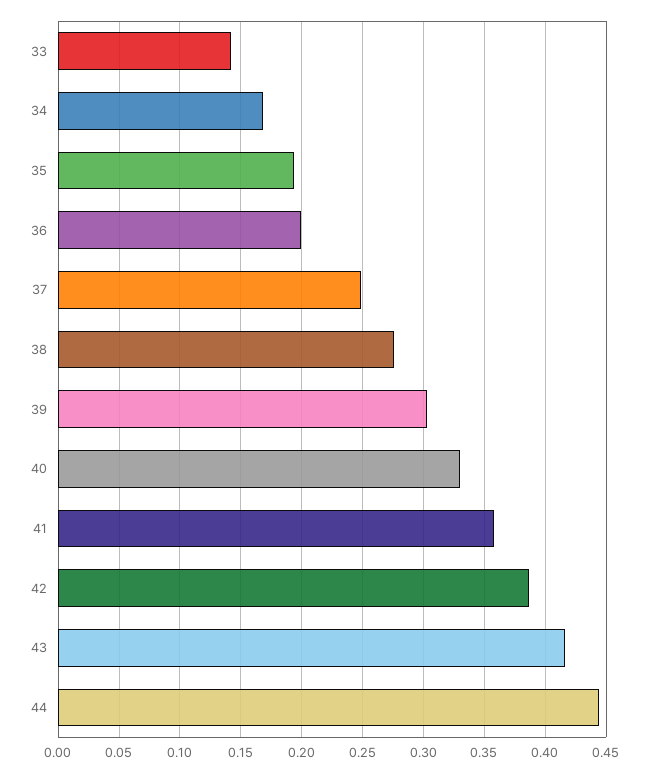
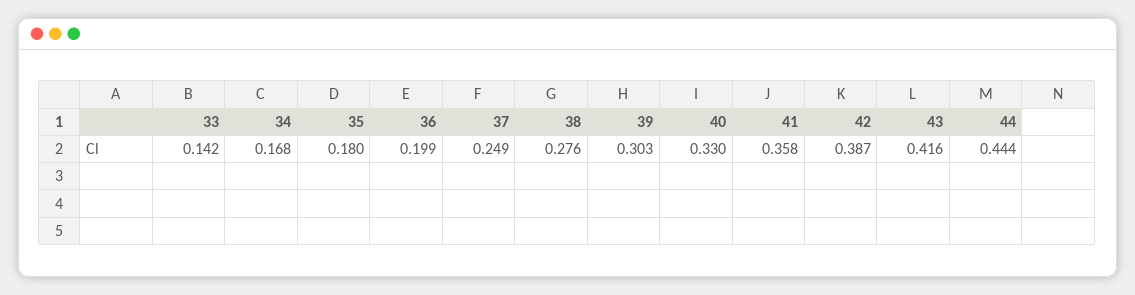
35: 0.195 -> 0.18

